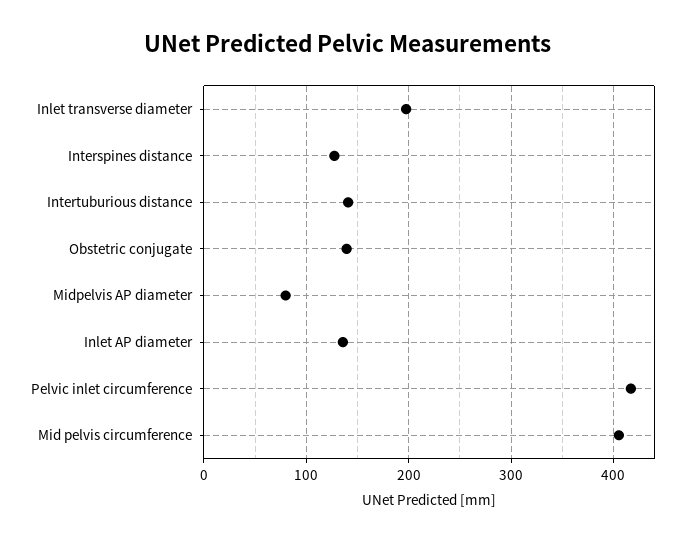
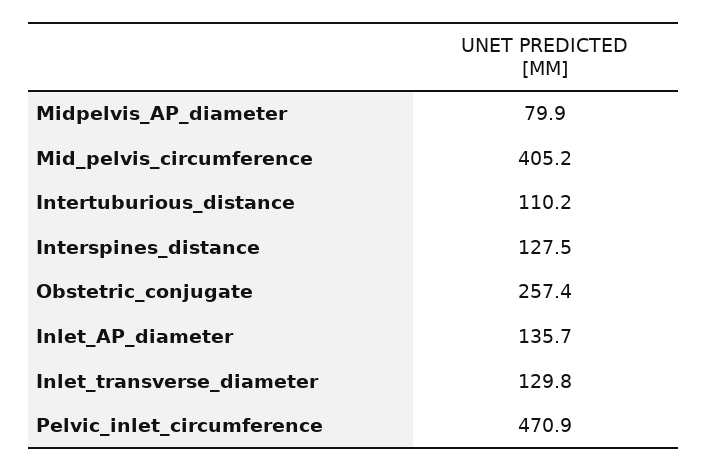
Inlet transverse diameter: 200 -> 129.8
Intertuburious distance: 140 -> 110.2
Obstetric conjugate: 140 -> 257.4
Pelvic inlet circumference: 420 -> 470.9

